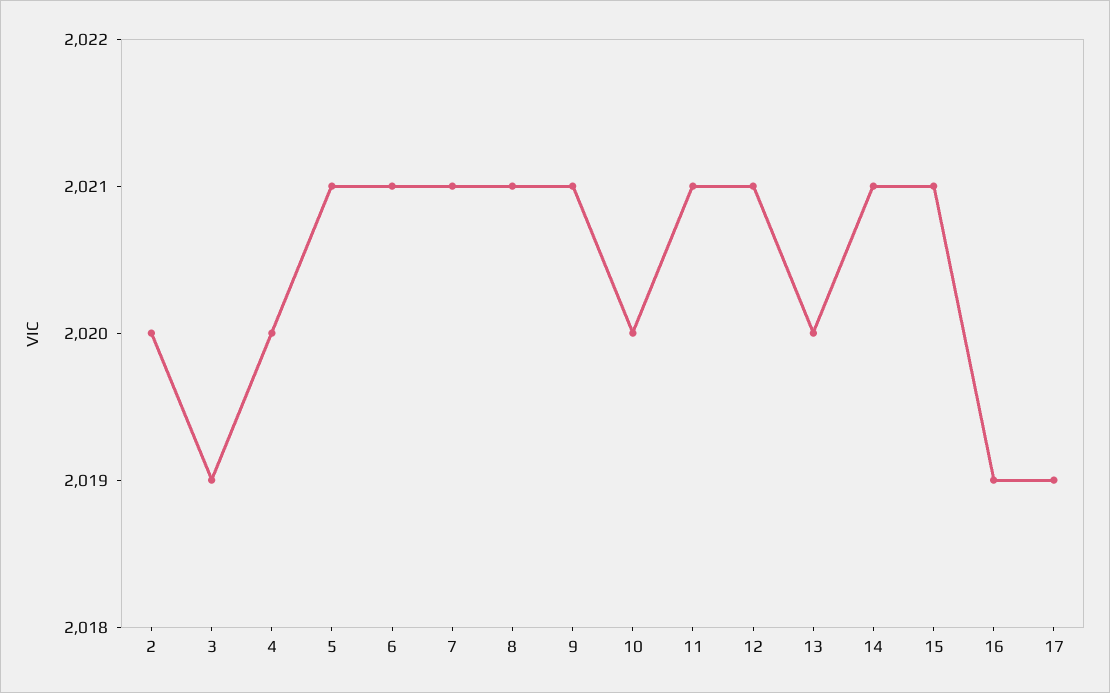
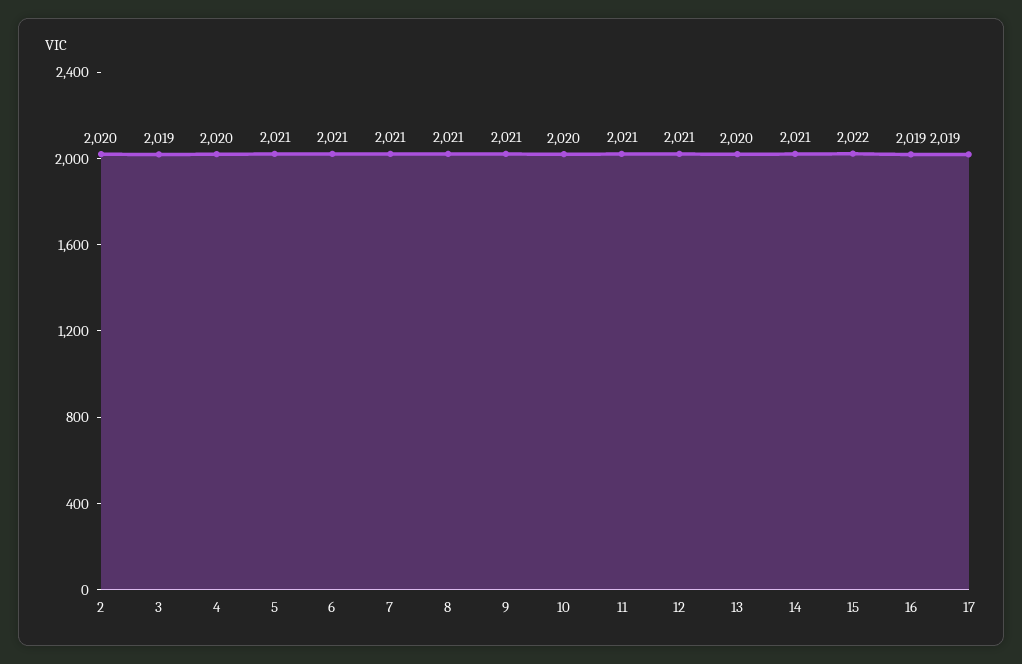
15: 2021 -> 2022

